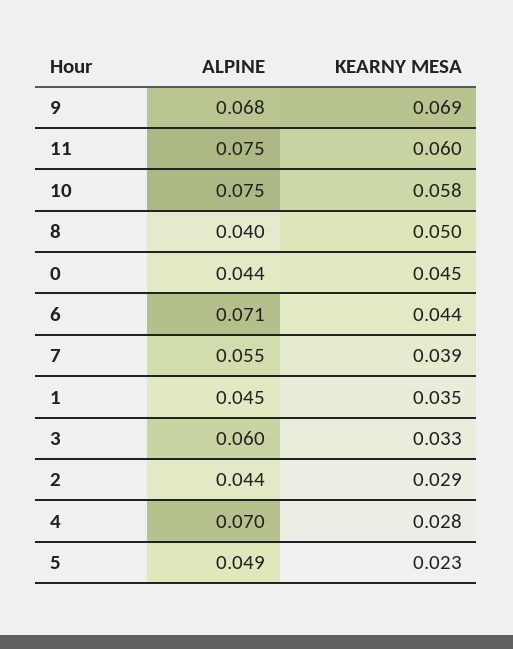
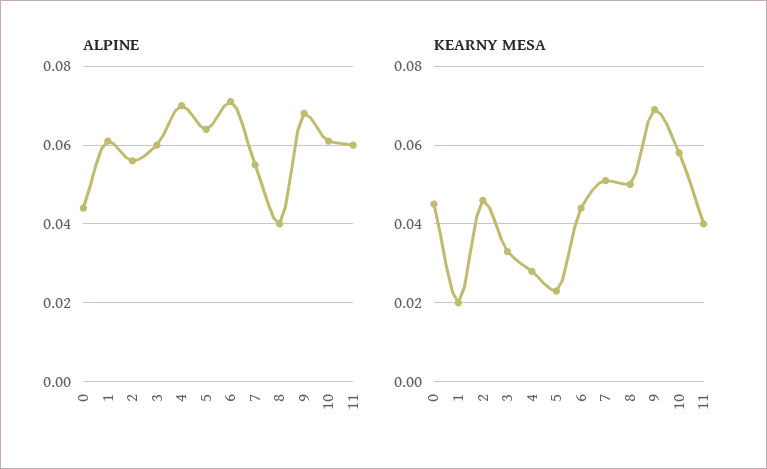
ALPINE, 11: 0.075 -> 0.06
KEARNY MESA, 11: 0.06 -> 0.04
ALPINE, 10: 0.075 -> 0.06
KEARNY MESA, 7: 0.039 -> 0.05
ALPINE, 1: 0.045 -> 0.06
KEARNY MESA, 1: 0.035 -> 0.02
ALPINE, 2: 0.044 -> 0.055
KEARNY MESA, 2: 0.029 -> 0.045
ALPINE, 5: 0.049 -> 0.065

